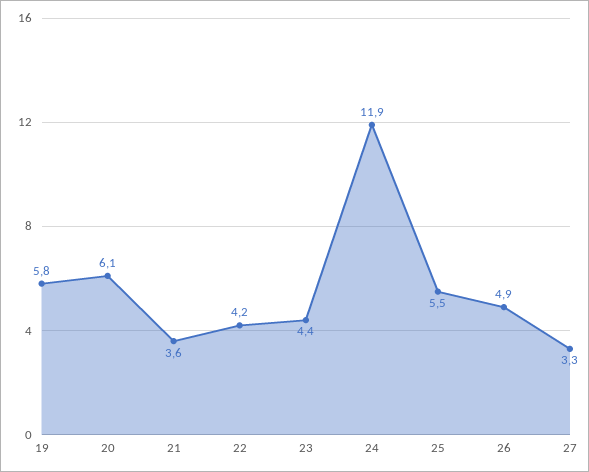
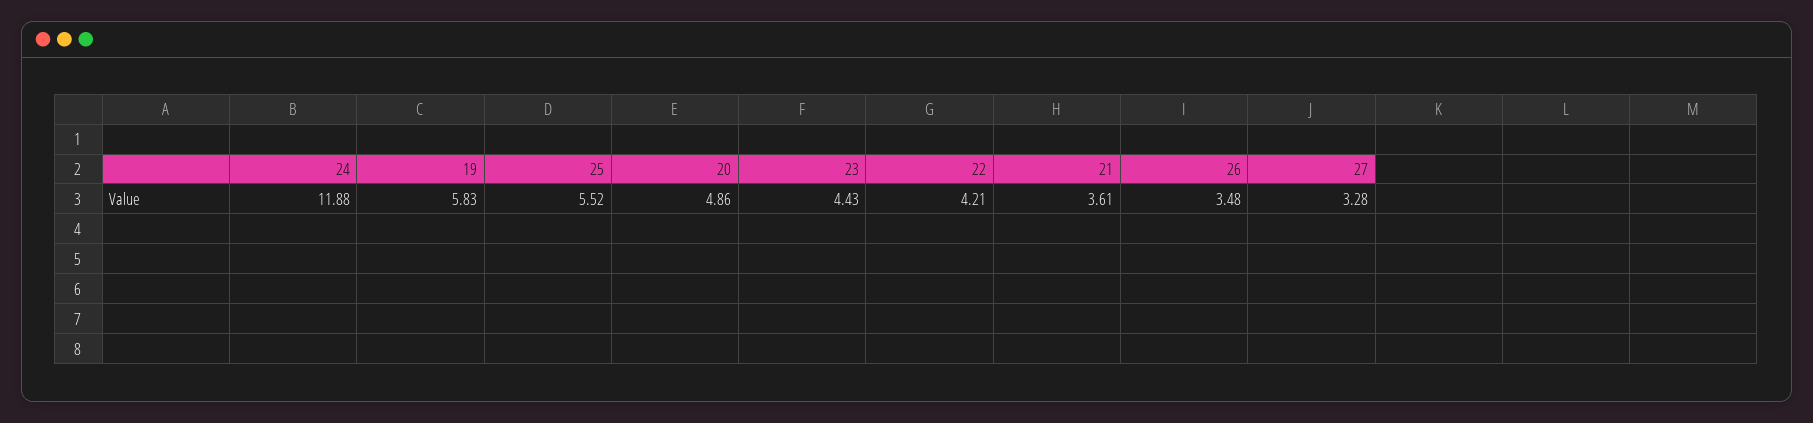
20: 6.1 -> 4.86
26: 4.9 -> 3.48

